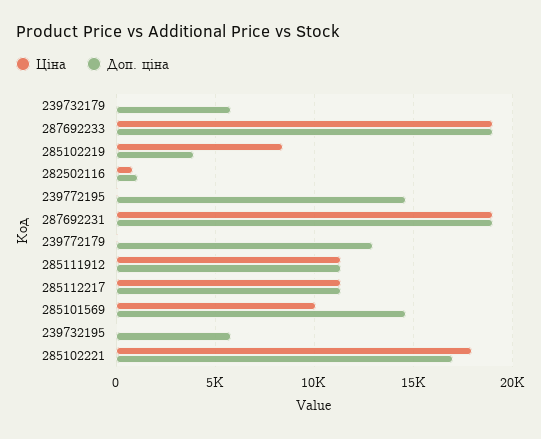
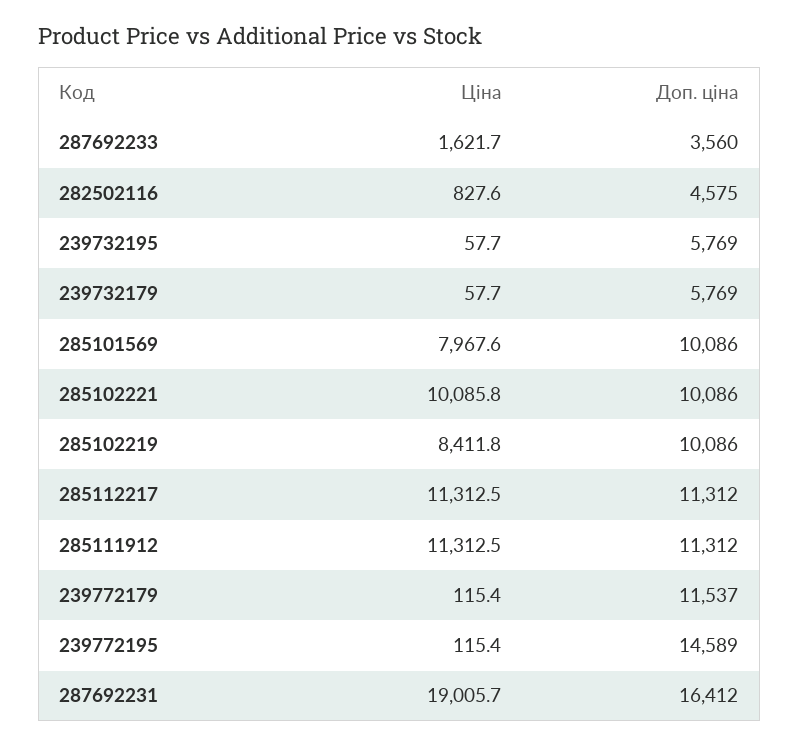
Ціна, 287692233: 19000 -> 1621.7
Доп. ціна, 287692233: 19000 -> 3560
Доп. ціна, 285102219: 4000 -> 10086
Доп. ціна, 282502116: 1000 -> 4575
Доп. ціна, 287692231: 19000 -> 16412
Доп. ціна, 239772179: 13000 -> 11537
Ціна, 285101569: 10000 -> 7967.6
Доп. ціна, 285101569: 14500 -> 10086
Ціна, 285102221: 18000 -> 10085.8
Доп. ціна, 285102221: 17000 -> 10086

